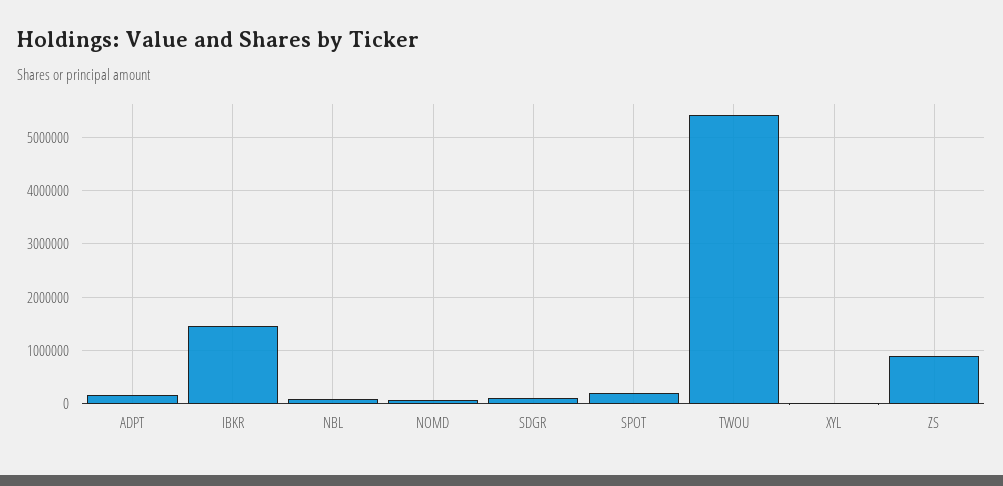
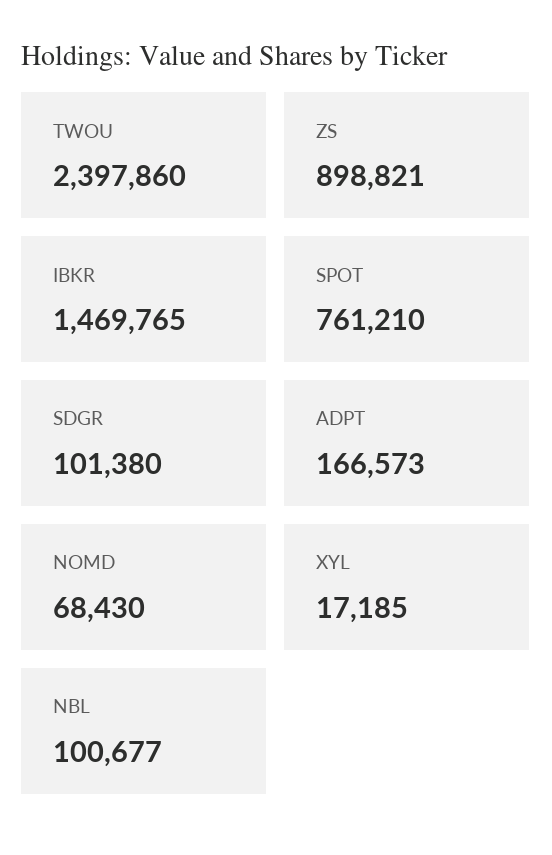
SPOT: 200000 -> 761210
TWOU: 5400000 -> 2397860

